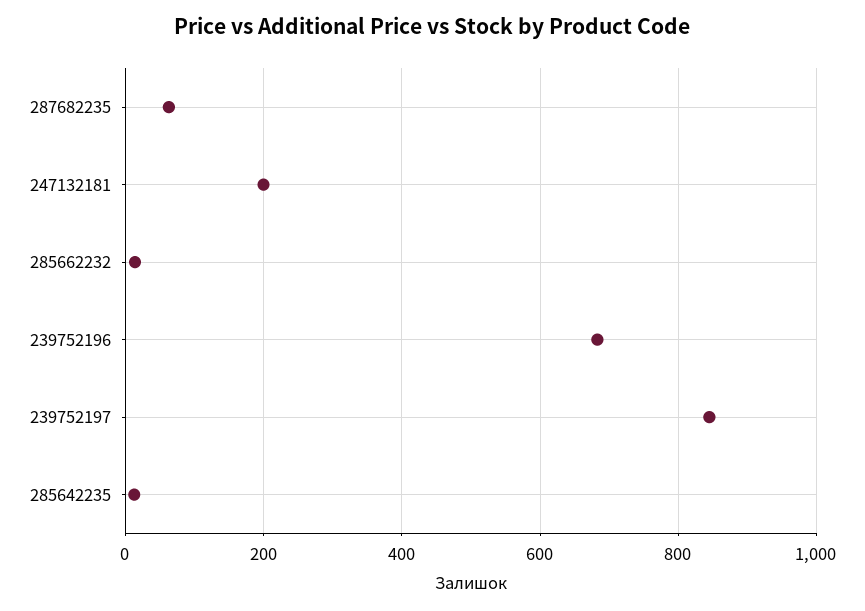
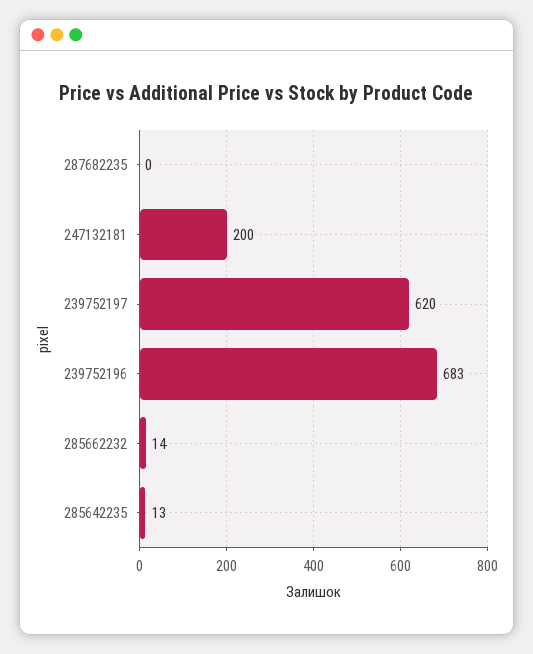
287682235: 60 -> 0
239752197: 840 -> 620

